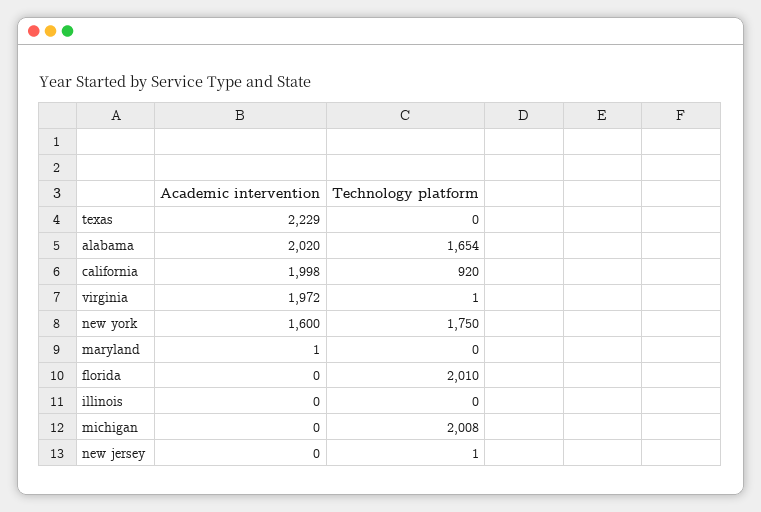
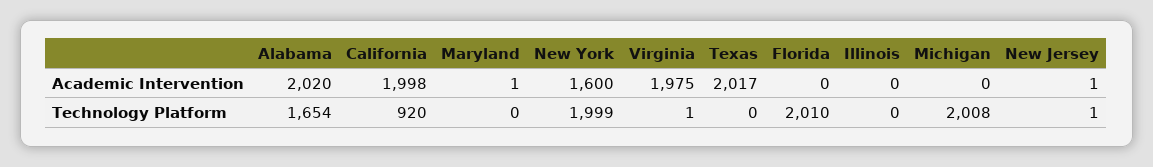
Academic intervention, texas: 2229 -> 2017
Academic intervention, virginia: 1972 -> 1975
Technology platform, new york: 1750 -> 1999
Academic intervention, new jersey: 0 -> 1

